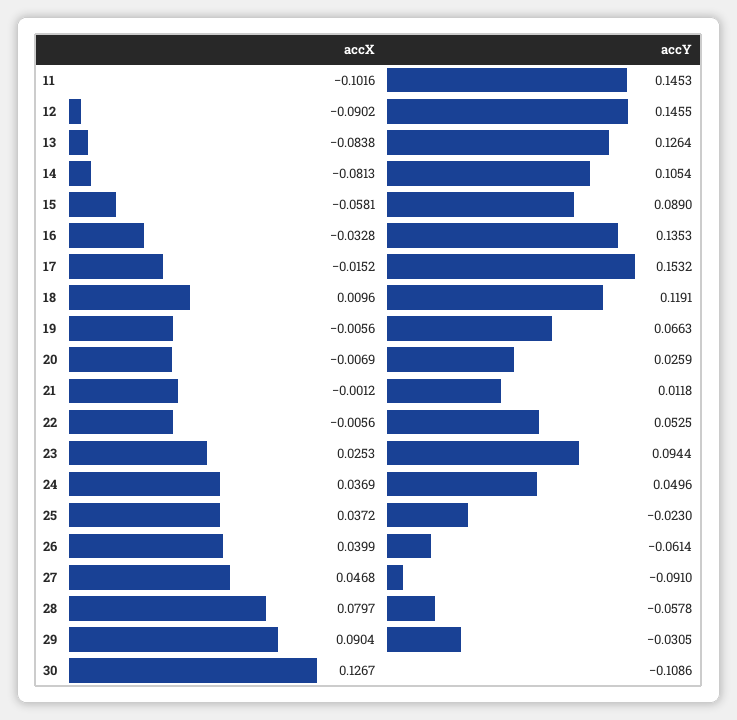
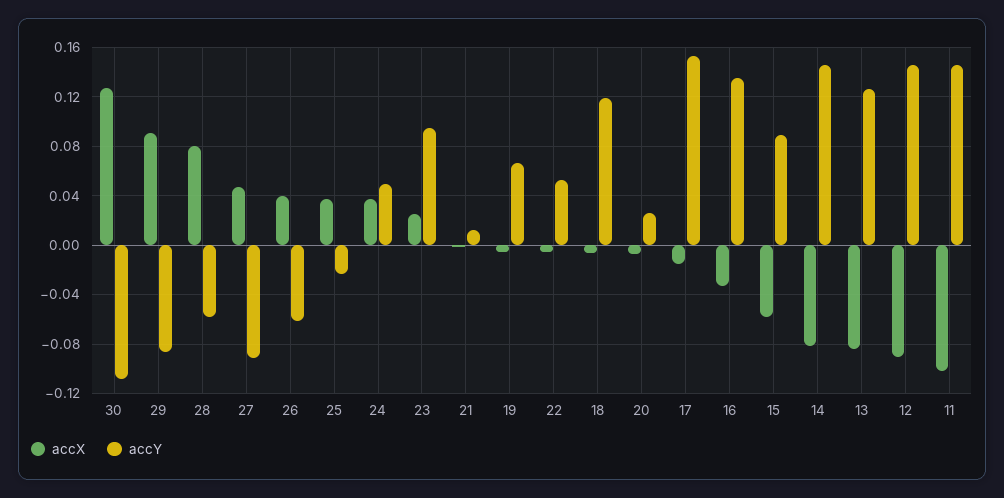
accY, 14: 0.1054 -> 0.145
accX, 18: 0.0096 -> -0.005
accY, 29: -0.0305 -> -0.085

